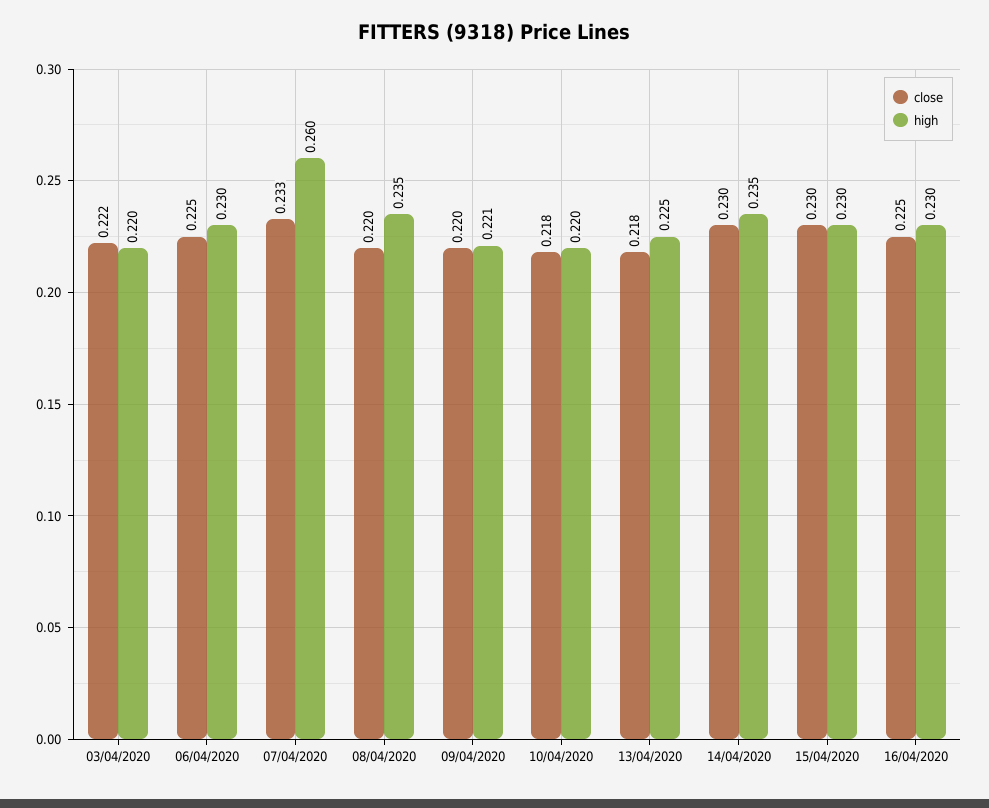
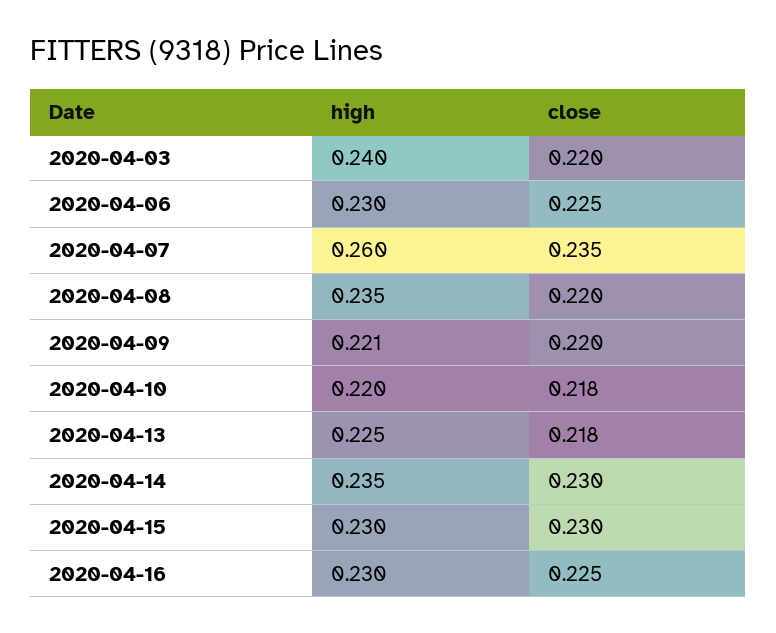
close, 03/04/2020: 0.222 -> 0.22
high, 03/04/2020: 0.22 -> 0.24
close, 07/04/2020: 0.233 -> 0.235

